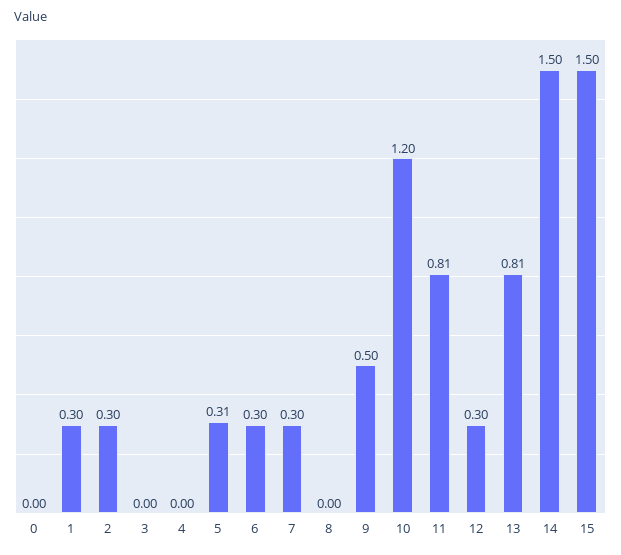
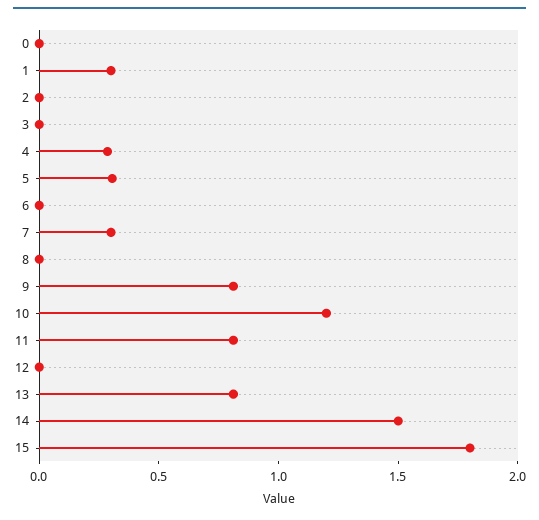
2: 0.3 -> 0
4: 0 -> 0.3
6: 0.3 -> 0
9: 0.5 -> 0.8
12: 0.3 -> 0
15: 1.5 -> 1.8

